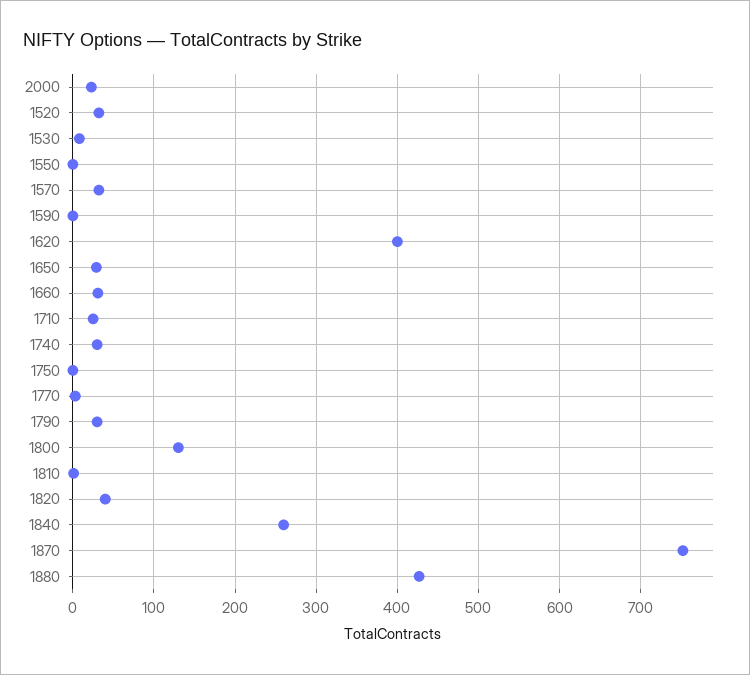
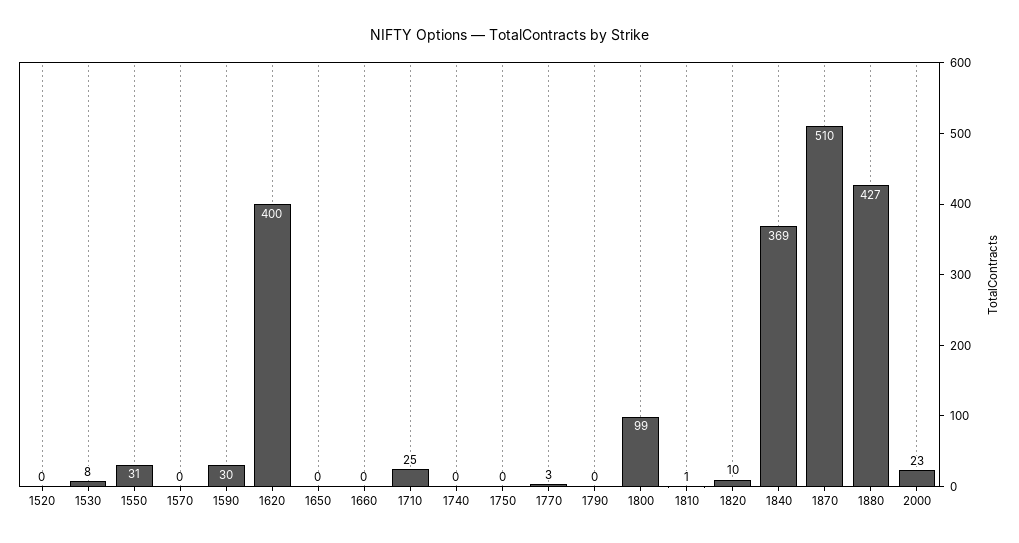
1520: 30 -> 0
1550: 0 -> 31
1570: 30 -> 0
1590: 0 -> 30
1650: 30 -> 0
1660: 30 -> 0
1740: 30 -> 0
1790: 30 -> 0
1800: 130 -> 99
1820: 40 -> 10
1840: 260 -> 369
1870: 750 -> 510

